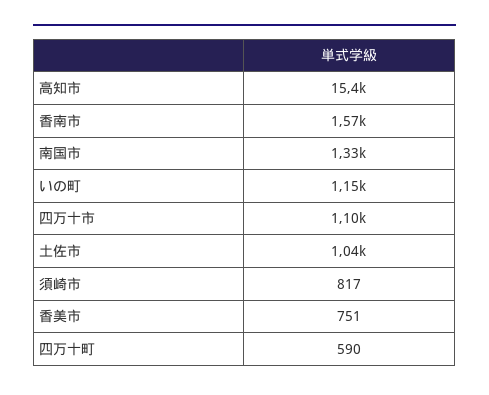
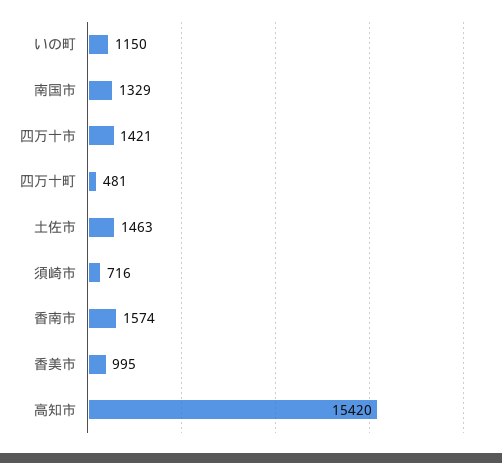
四万十市: 1100 -> 1421
土佐市: 1040 -> 1463
須崎市: 817 -> 716
香美市: 751 -> 995
四万十町: 590 -> 481

